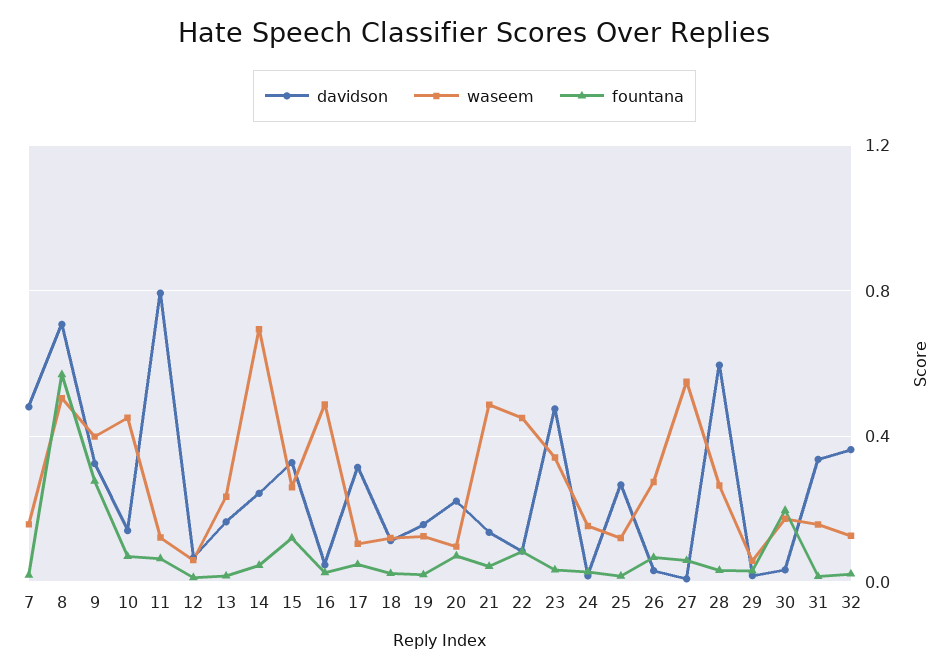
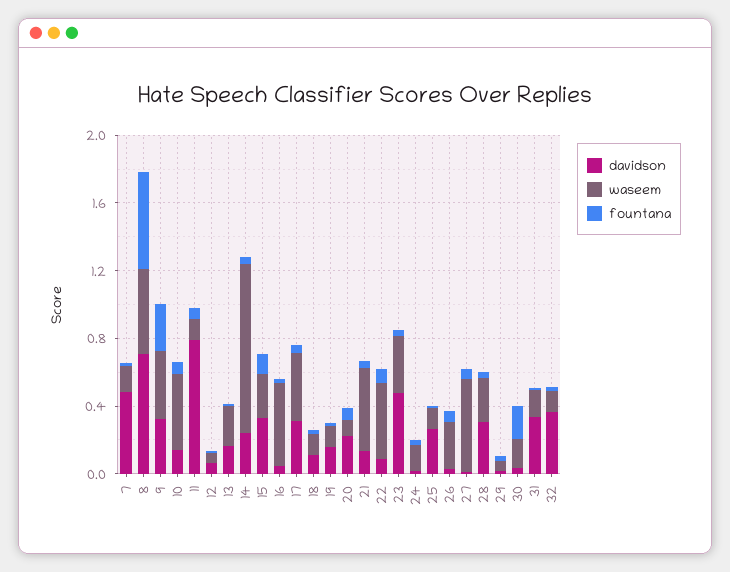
waseem, 14: 0.7 -> 1
waseem, 17: 0.1 -> 0.4
davidson, 28: 0.6 -> 0.3

